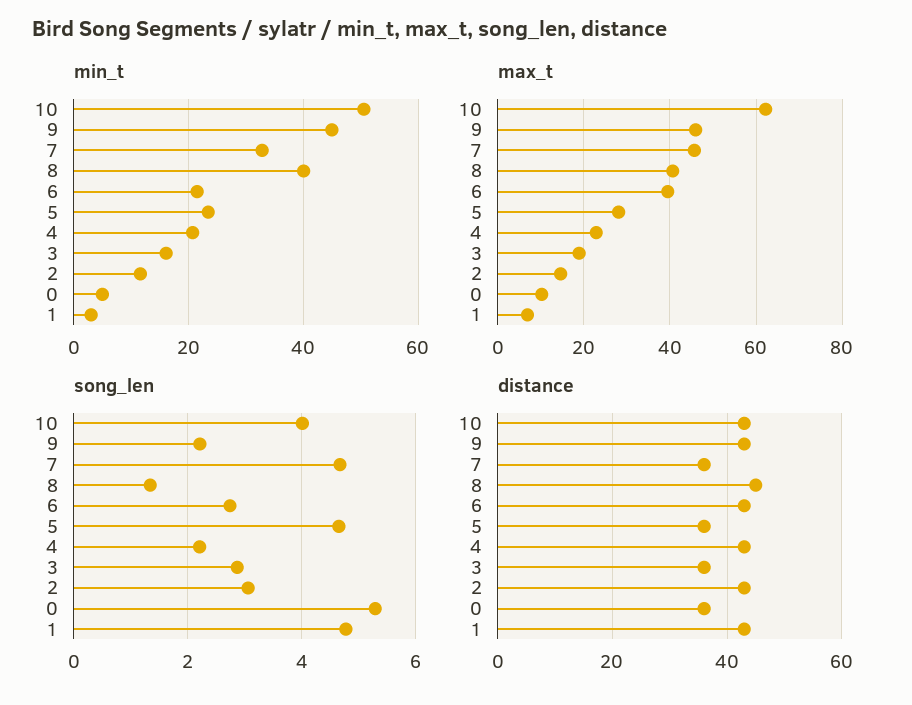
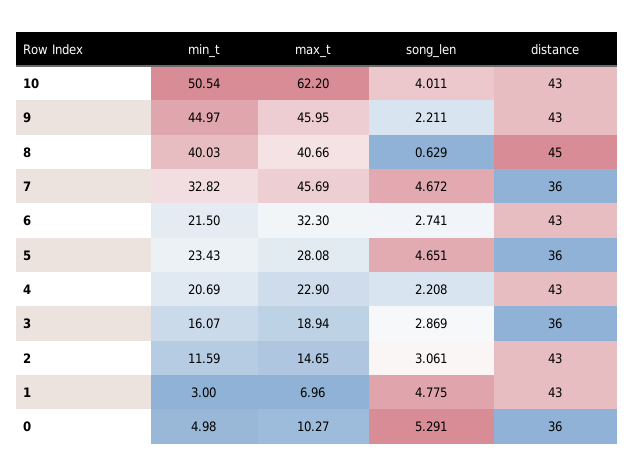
max_t, 6: 40 -> 32.3
song_len, 8: 1.4 -> 0.629

